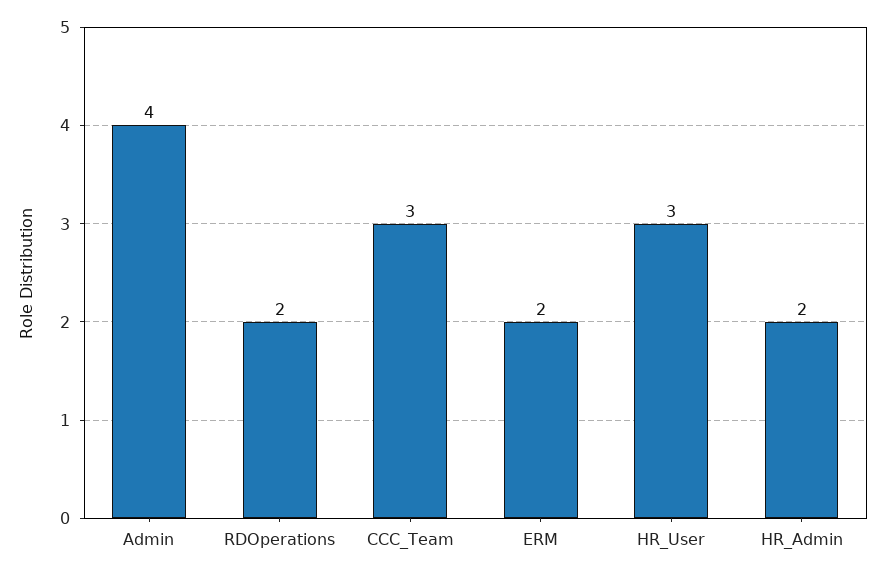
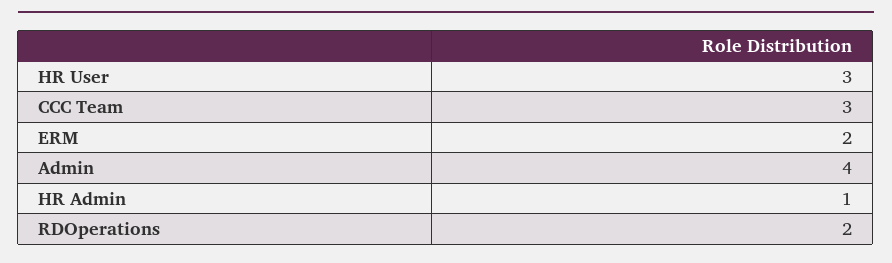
HR_Admin: 2 -> 1

